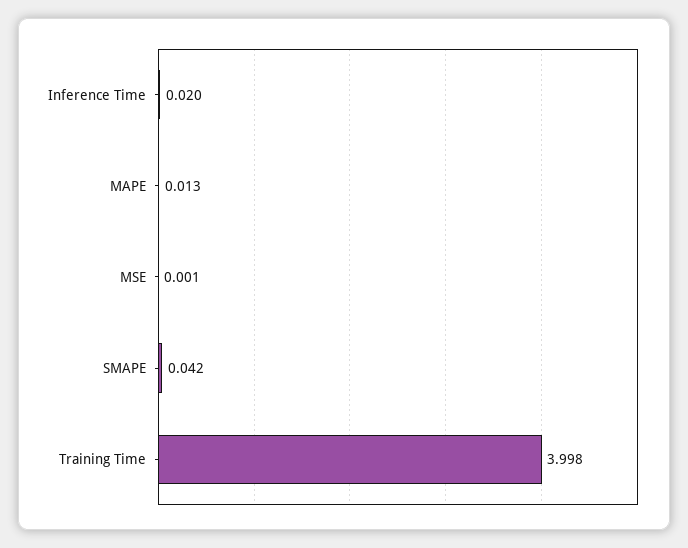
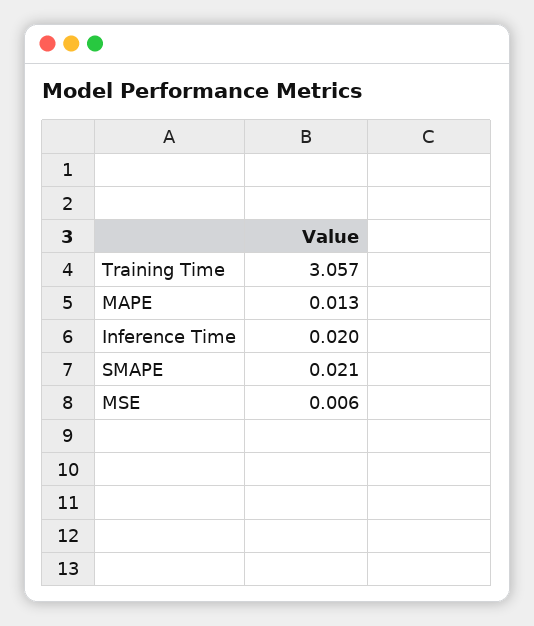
MSE: 0.001 -> 0.006
SMAPE: 0.042 -> 0.021
Training Time: 3.998 -> 3.057

